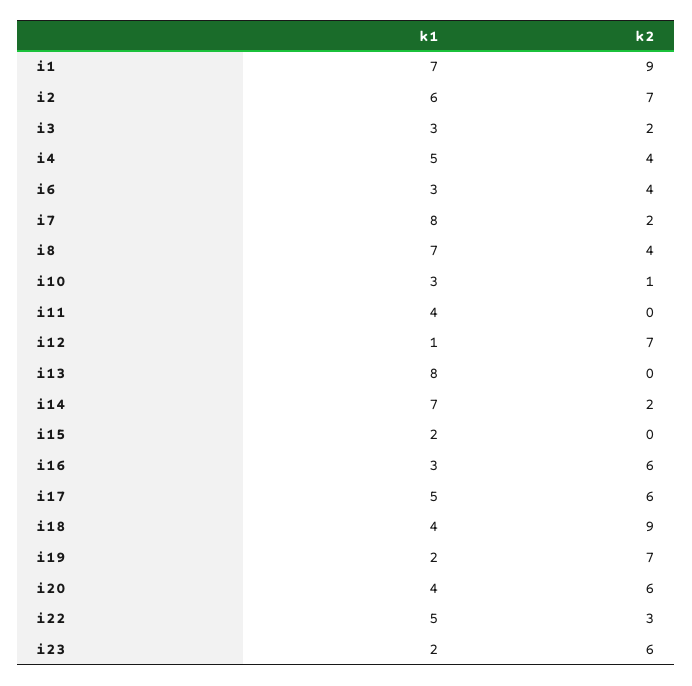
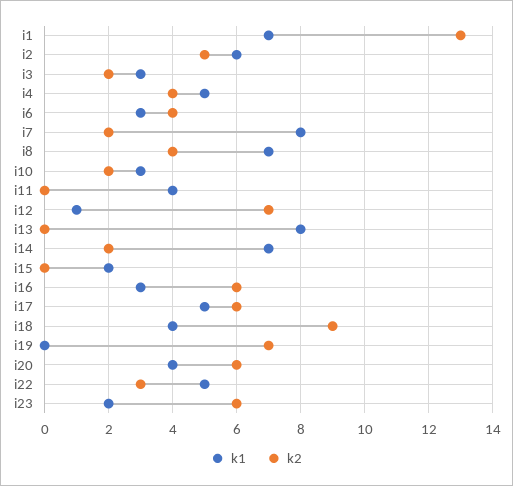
k2, i1: 9 -> 13
k2, i2: 7 -> 5
k2, i10: 1 -> 2
k1, i19: 2 -> 0

